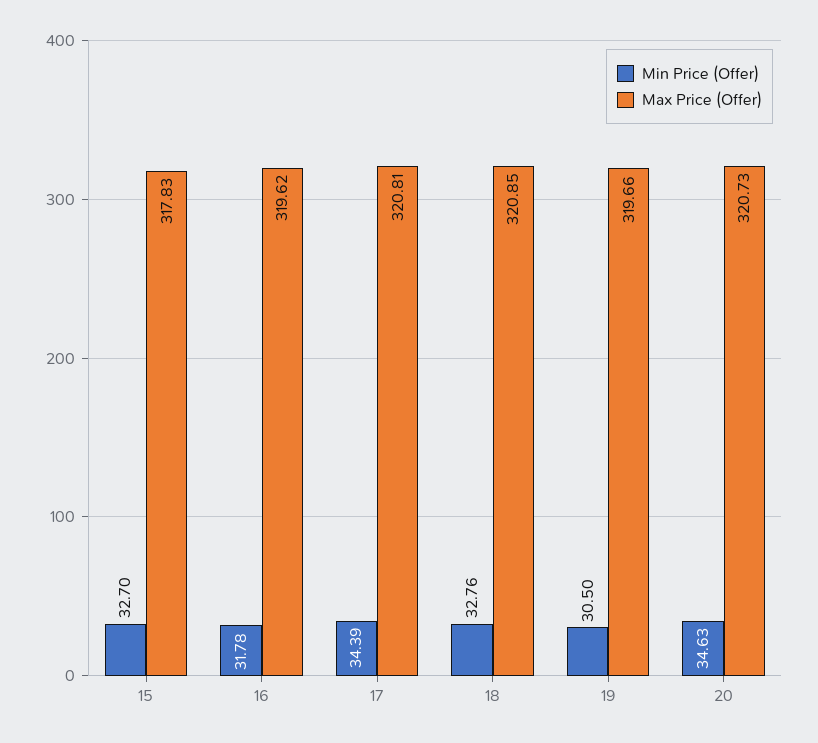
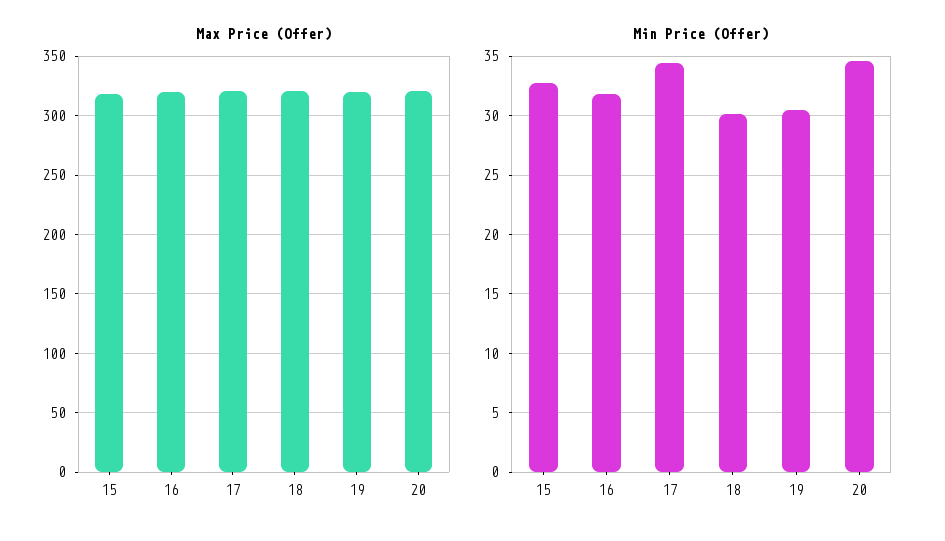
Min Price (Offer), 18: 32.76 -> 30

